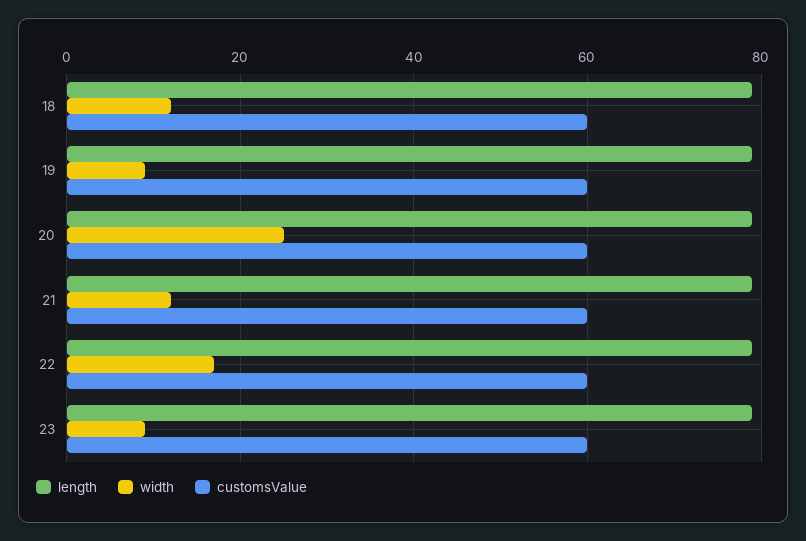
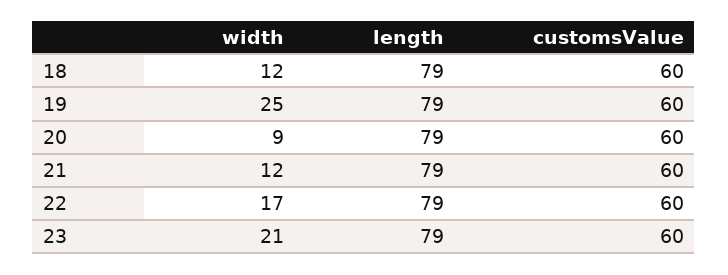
width, 19: 10 -> 25
width, 20: 25 -> 9
width, 23: 10 -> 21

